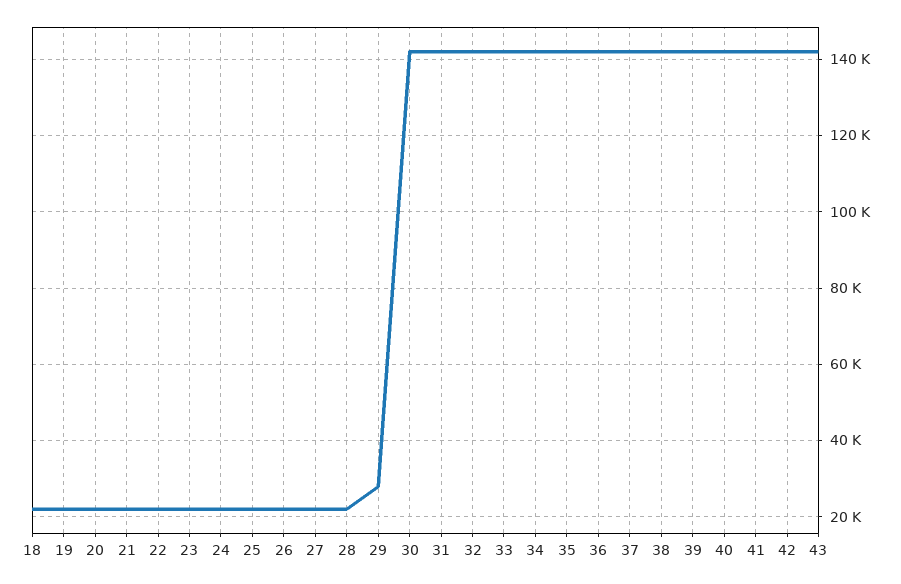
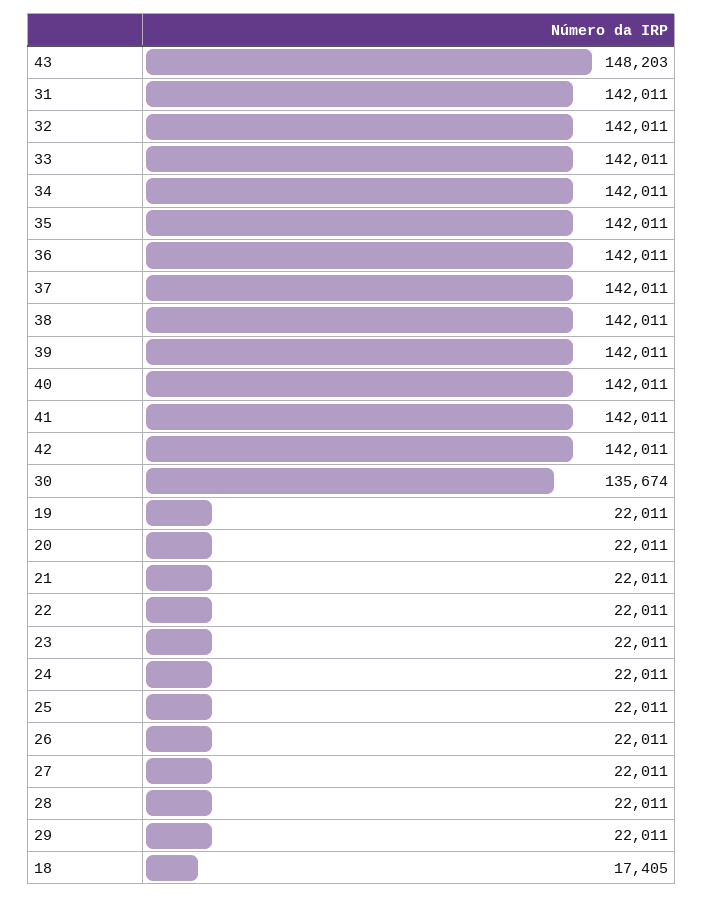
18: 22000 -> 17405
29: 28000 -> 22011
30: 142000 -> 135674
43: 142000 -> 148203

